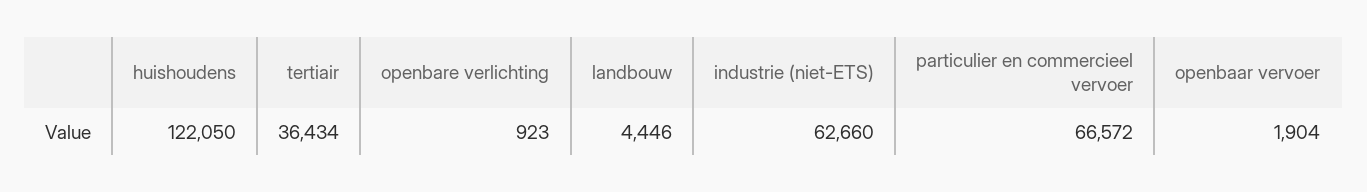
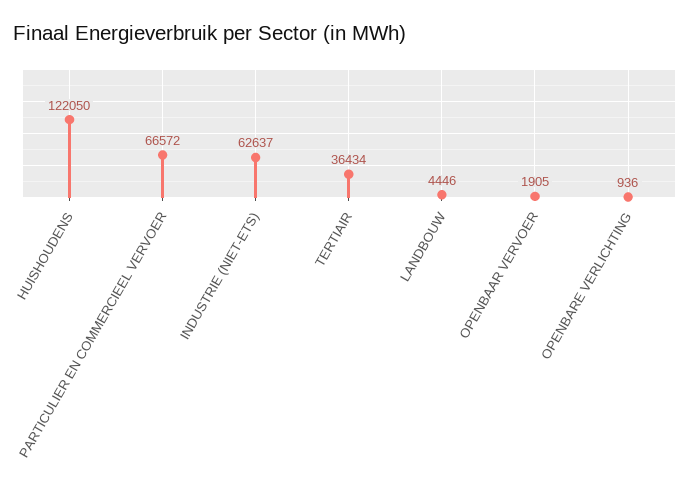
openbare verlichting: 923 -> 936
industrie (niet-ETS): 62660 -> 62637
openbaar vervoer: 1904 -> 1905

